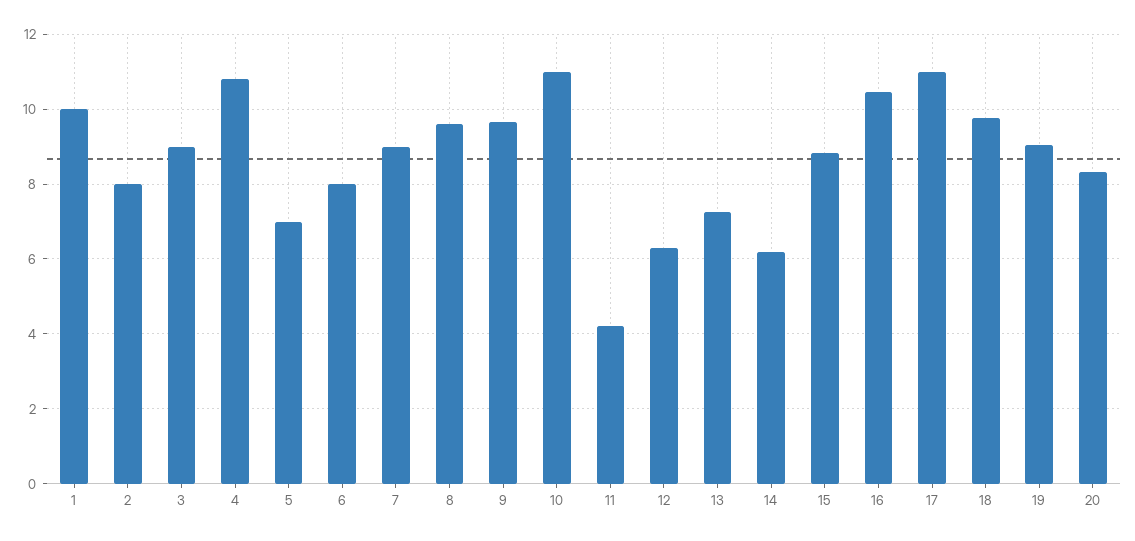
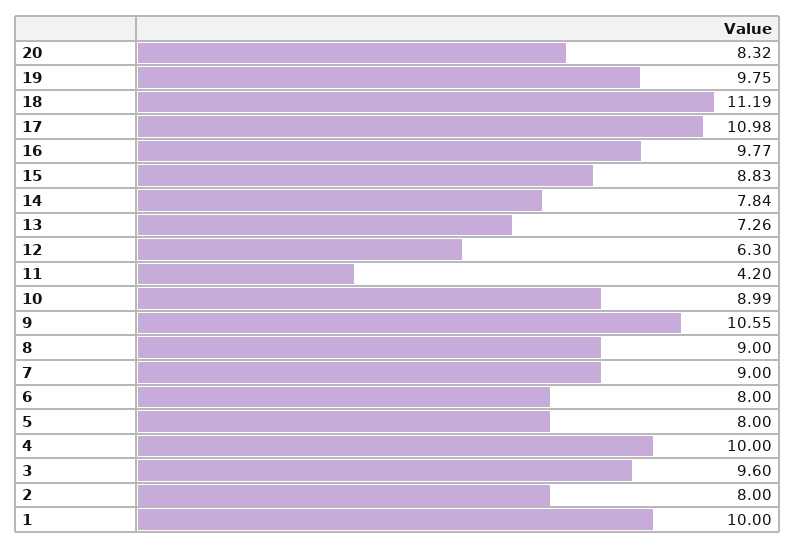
3: 9 -> 9.6
4: 10.8 -> 10
5: 7 -> 8
8: 9.6 -> 9
9: 9.6 -> 10.55
10: 11 -> 8.99
14: 6.2 -> 7.84
16: 10.4 -> 9.77
18: 9.8 -> 11.19
19: 9 -> 9.75

